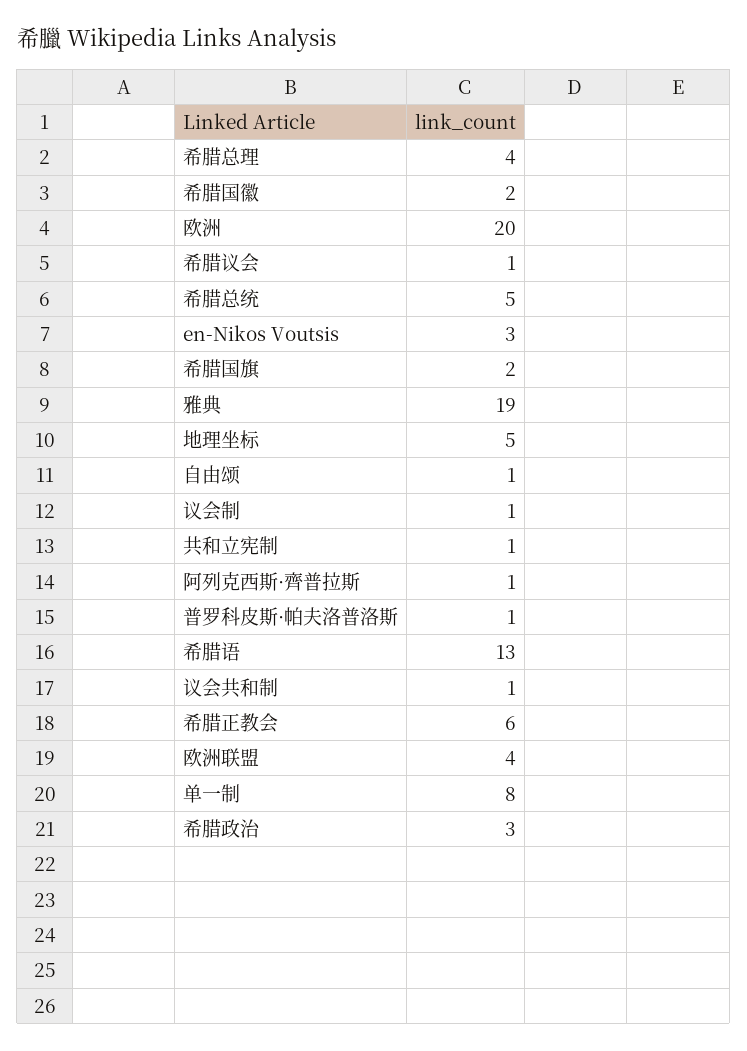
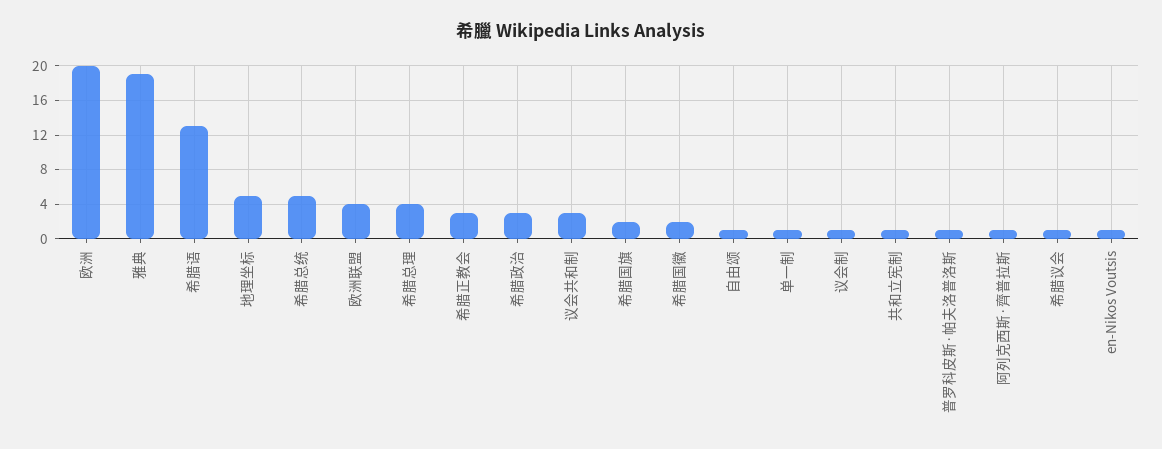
en-Nikos Voutsis: 3 -> 1
议会共和制: 1 -> 3
希腊正教会: 6 -> 3
单一制: 8 -> 1

